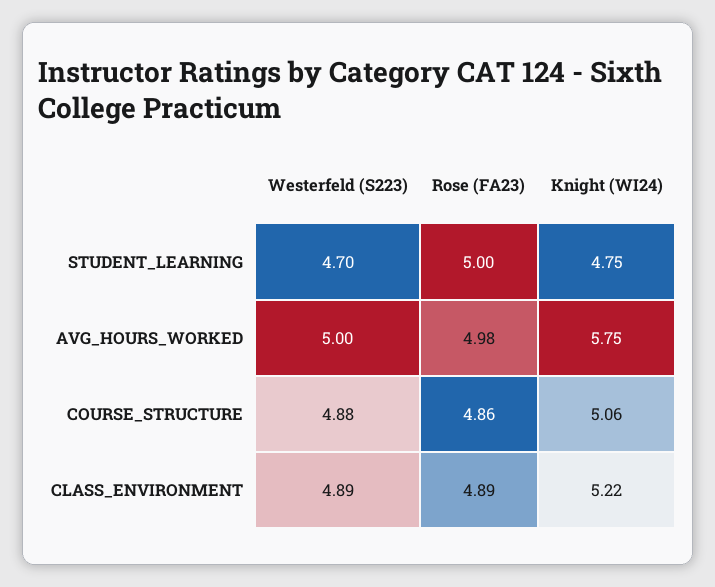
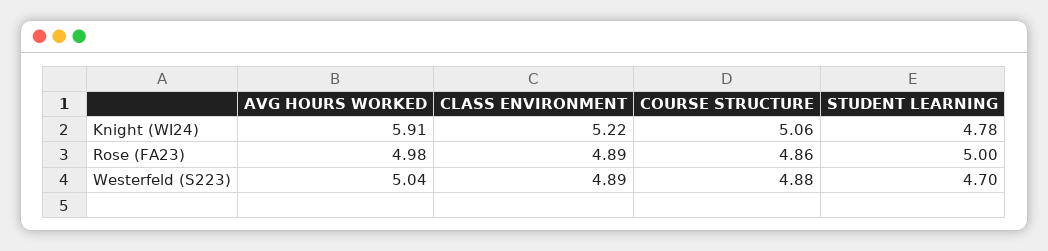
Knight (WI24), STUDENT_LEARNING: 4.75 -> 4.78
Westerfeld (S223), AVG_HOURS_WORKED: 5 -> 5.04
Knight (WI24), AVG_HOURS_WORKED: 5.75 -> 5.91

